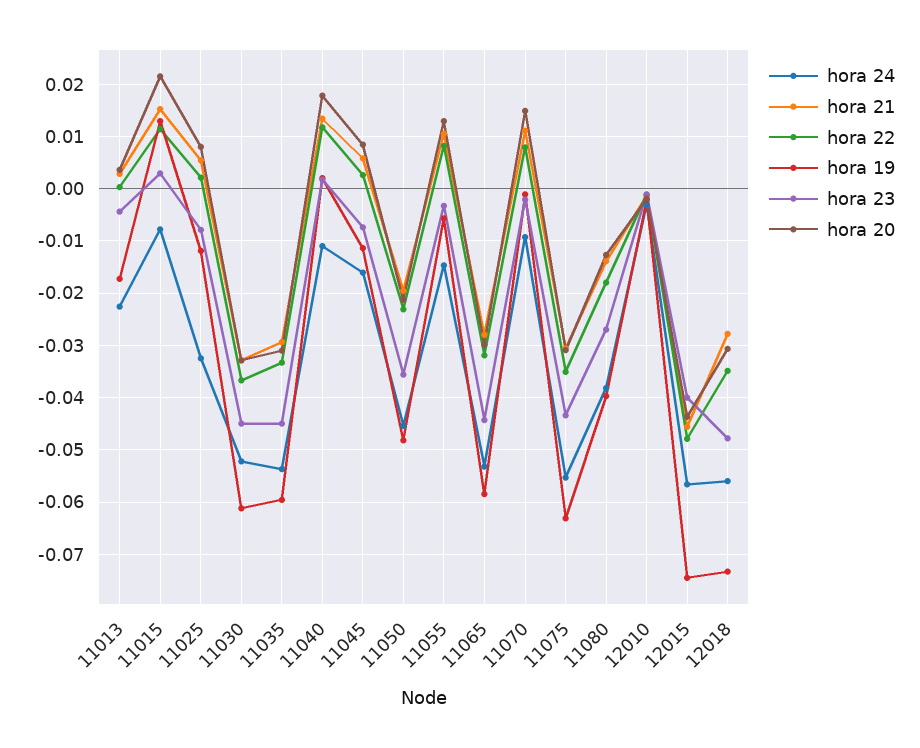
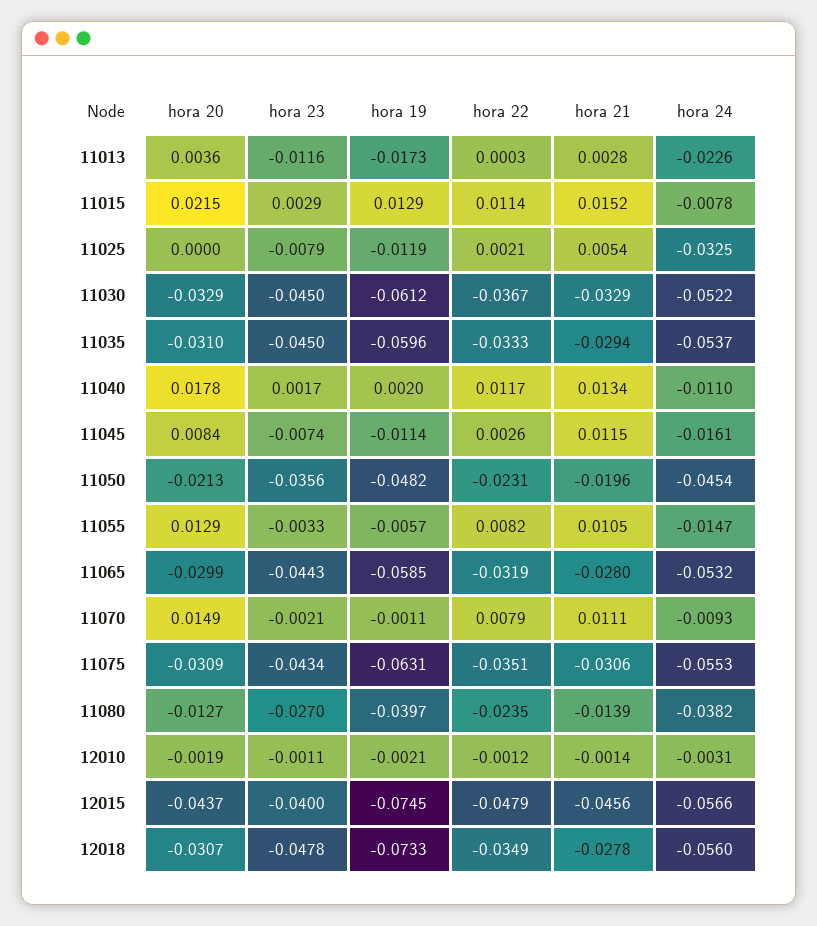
hora 23, 11013: -0.004 -> -0.0116
hora 20, 11025: 0.008 -> 0
hora 21, 11045: 0.006 -> 0.0115
hora 22, 11080: -0.018 -> -0.0235

